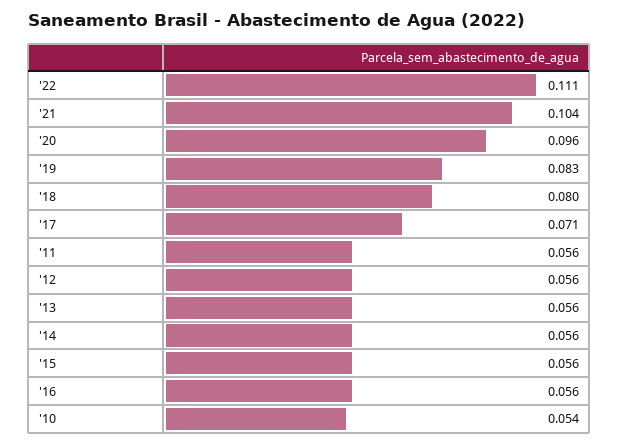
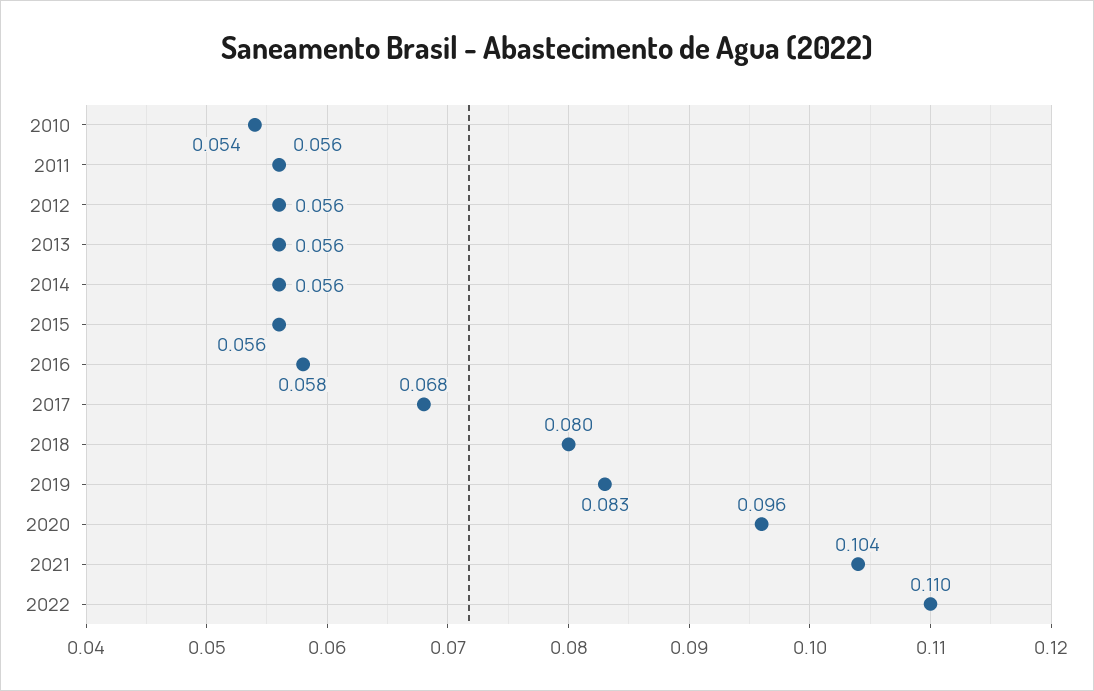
'22: 0.111 -> 0.11
'17: 0.071 -> 0.068
'16: 0.056 -> 0.058

